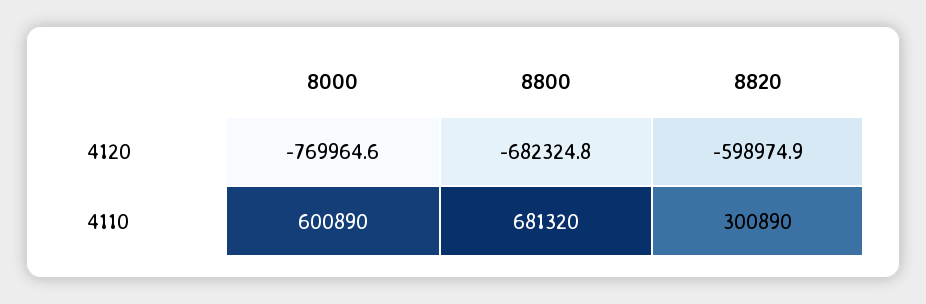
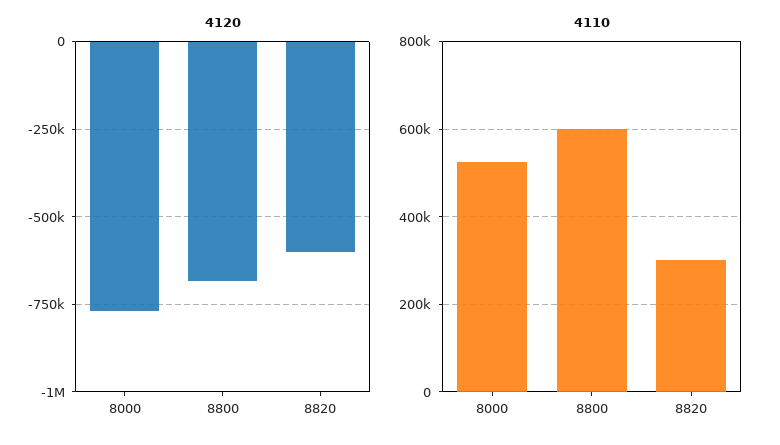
4110, 8000: 600890 -> 520000
4110, 8800: 681320 -> 600000

